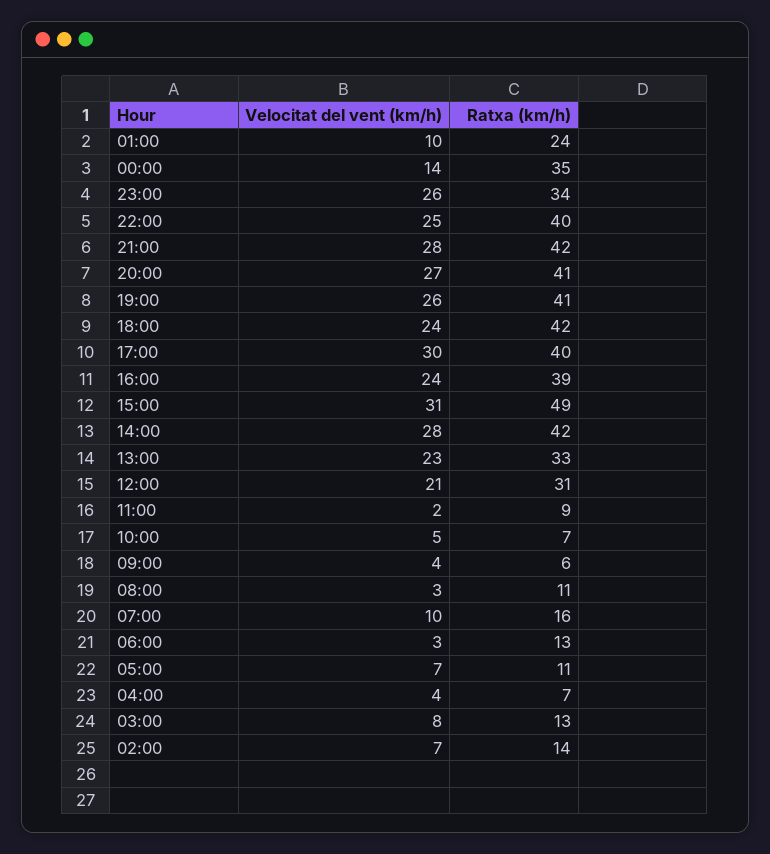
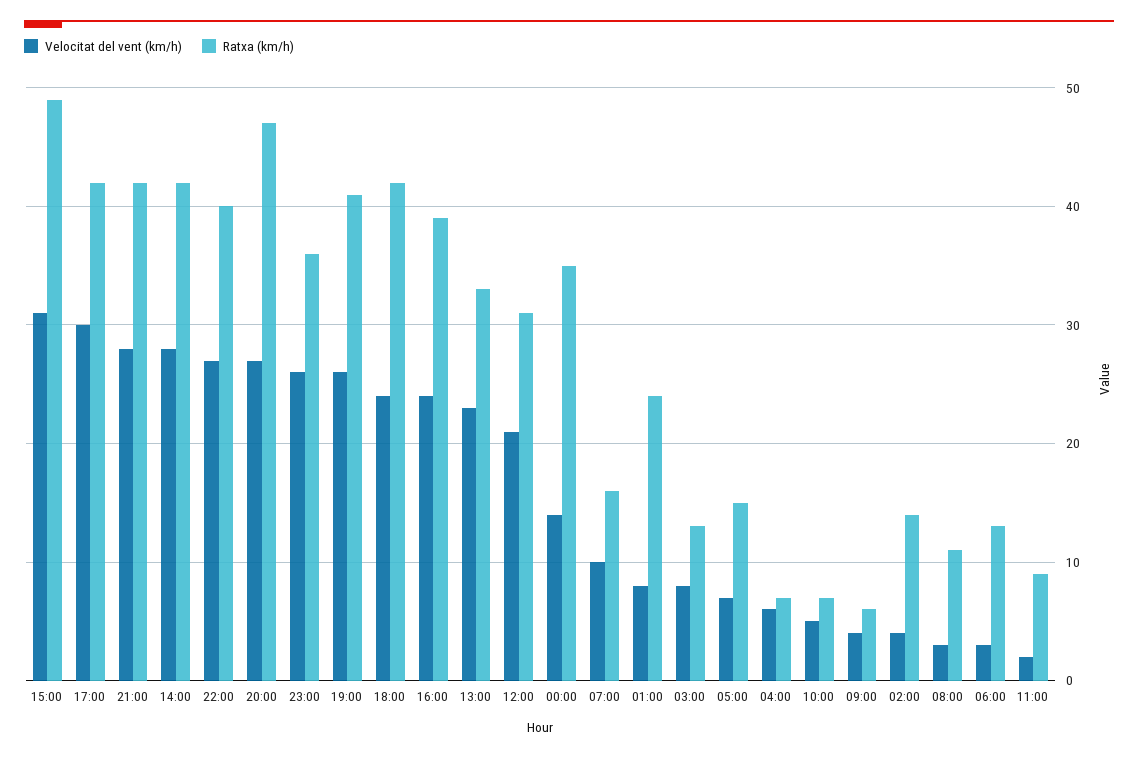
Velocitat del vent (km/h), 01:00: 10 -> 8
Ratxa (km/h), 23:00: 34 -> 36
Velocitat del vent (km/h), 22:00: 25 -> 27
Ratxa (km/h), 20:00: 41 -> 47
Ratxa (km/h), 17:00: 40 -> 42
Ratxa (km/h), 05:00: 11 -> 15
Velocitat del vent (km/h), 04:00: 4 -> 6
Velocitat del vent (km/h), 02:00: 7 -> 4

